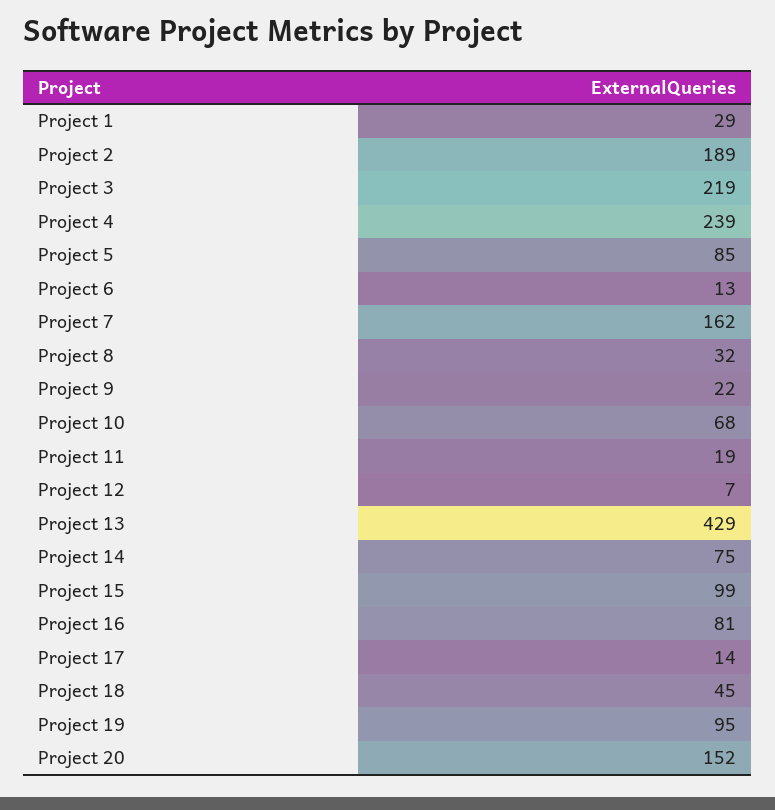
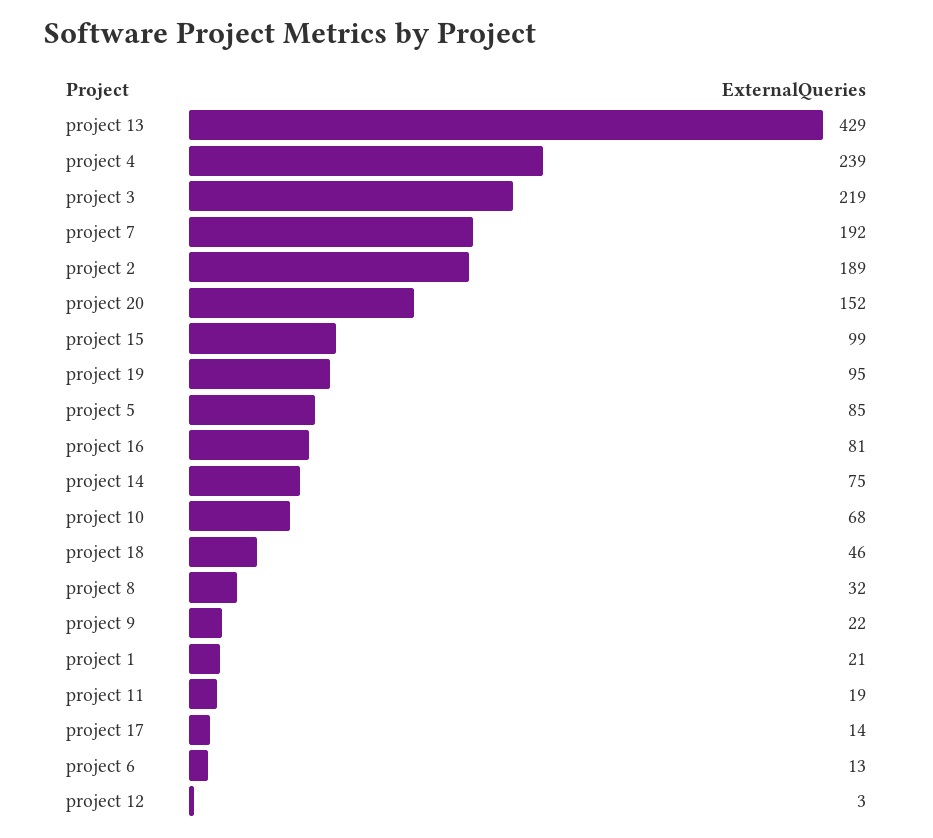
Project 1: 29 -> 21
Project 7: 162 -> 192
Project 12: 7 -> 3
Project 18: 45 -> 46

